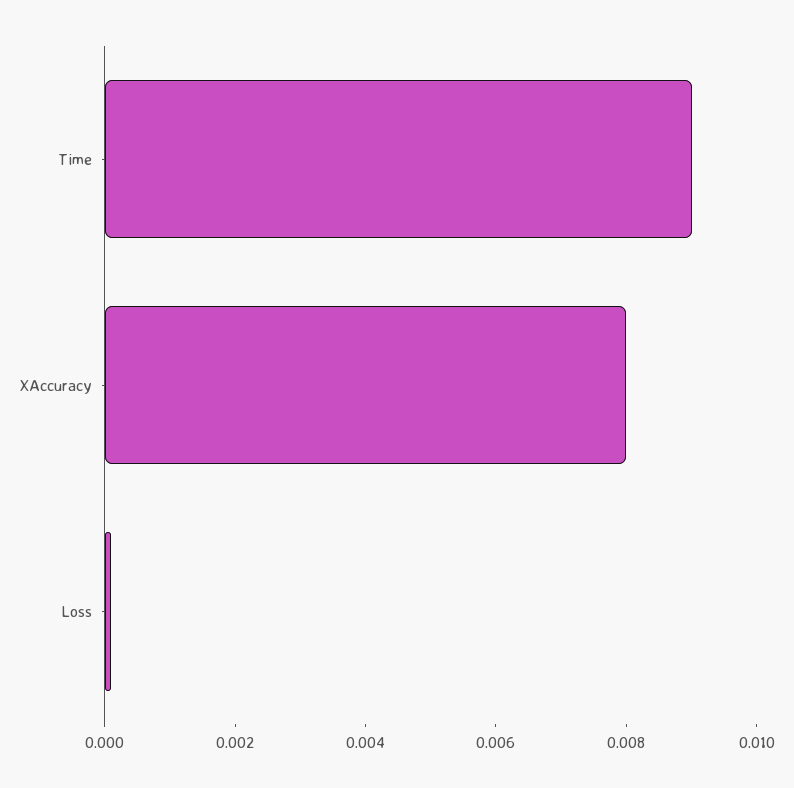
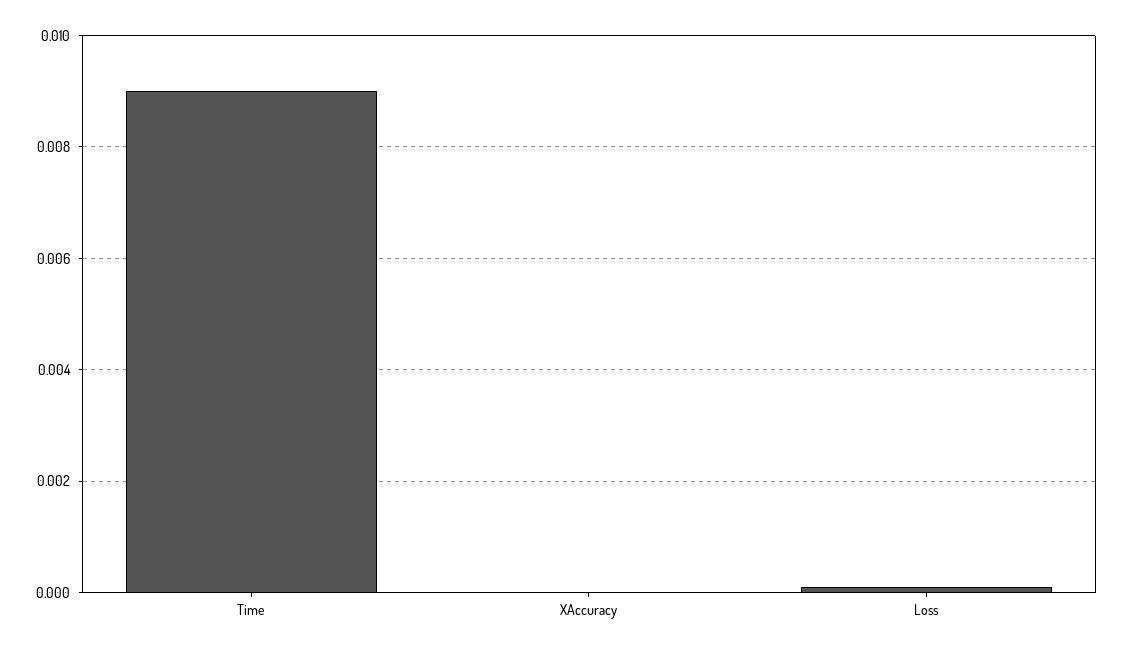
XAccuracy: 0.008 -> 0

